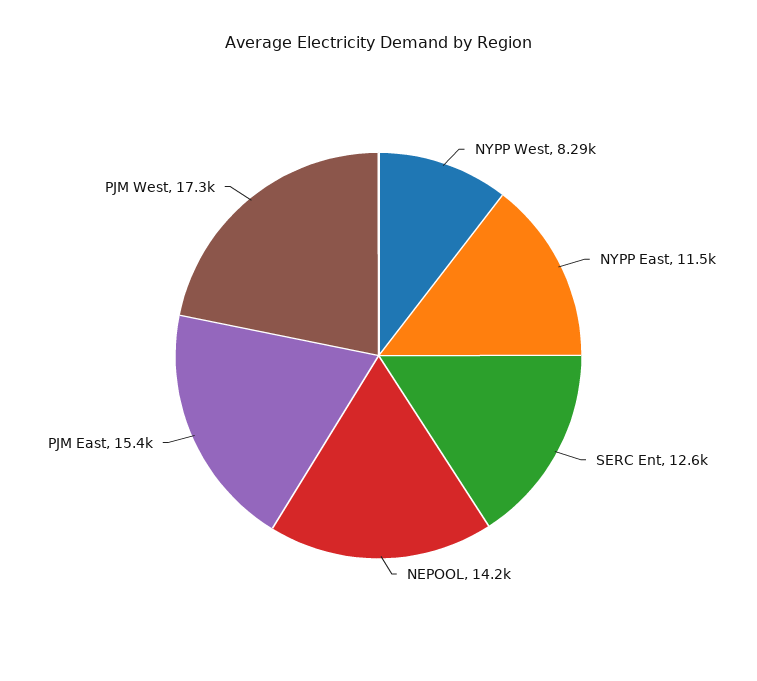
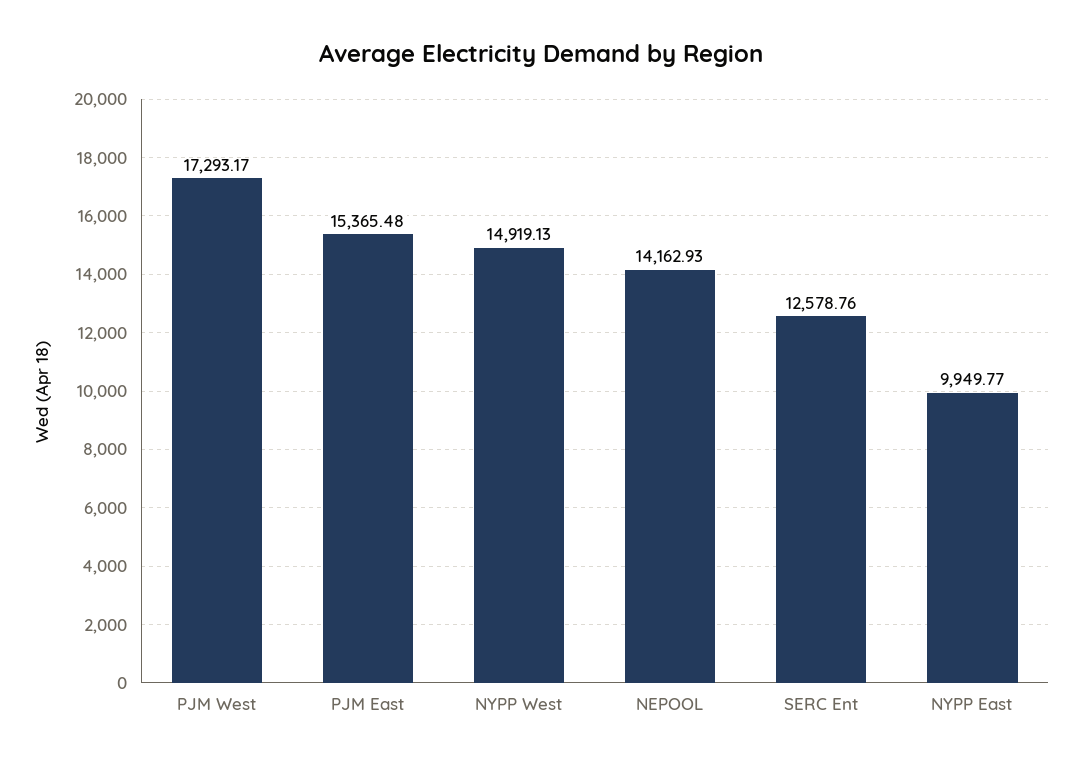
NYPP West: 8290 -> 14919.13
NYPP East: 11500 -> 9949.77

